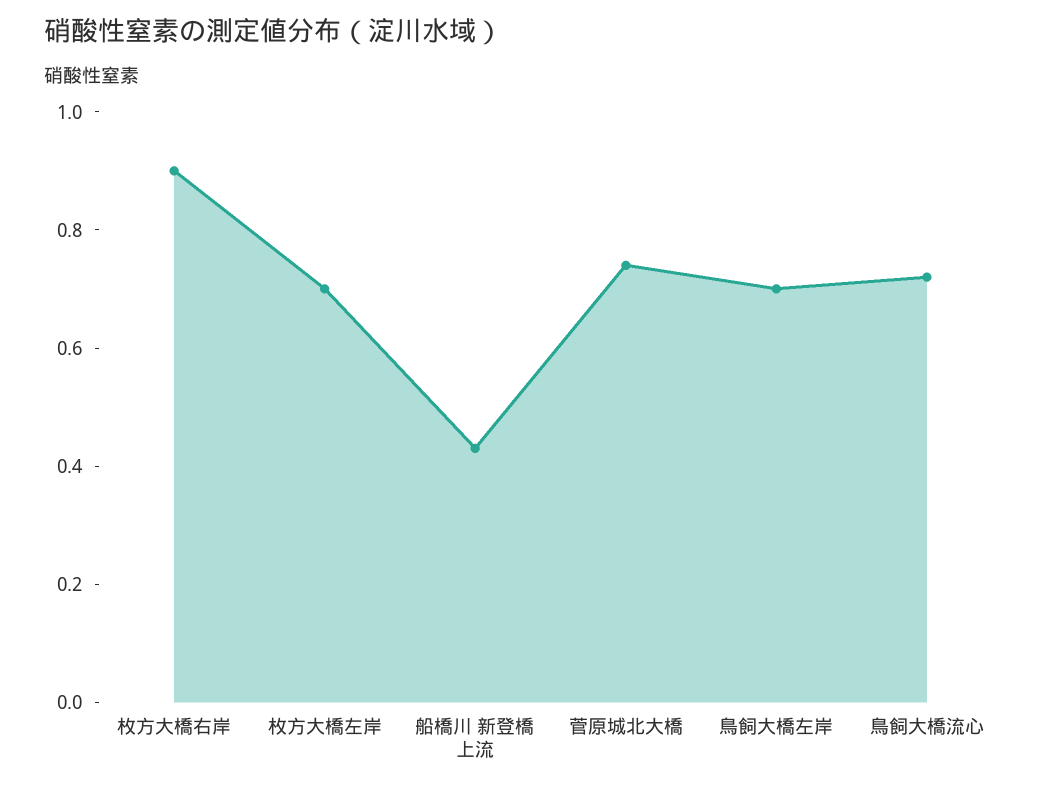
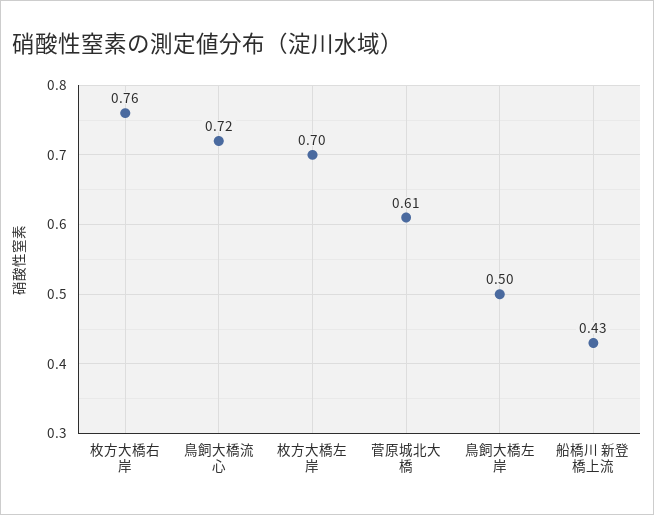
枚方大橋右岸: 0.9 -> 0.76
菅原城北大橋: 0.75 -> 0.61
鳥飼大橋左岸: 0.7 -> 0.5

